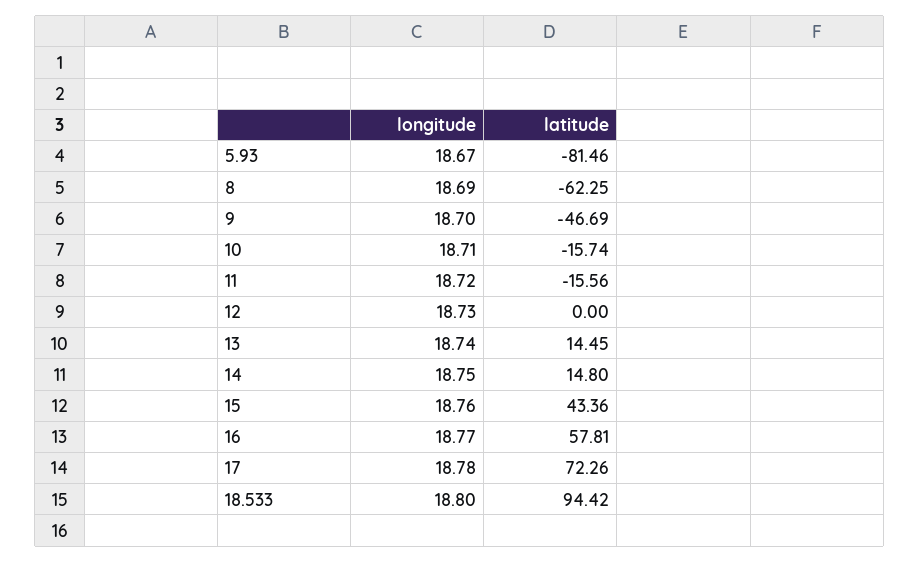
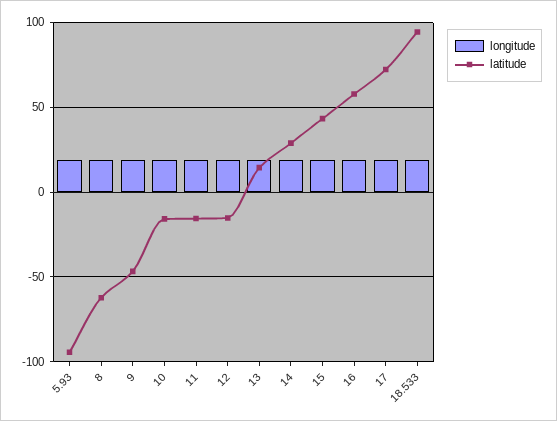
latitude, 5.93: -81.46 -> -95
latitude, 12: 0 -> -15
latitude, 14: 14.8 -> 30

